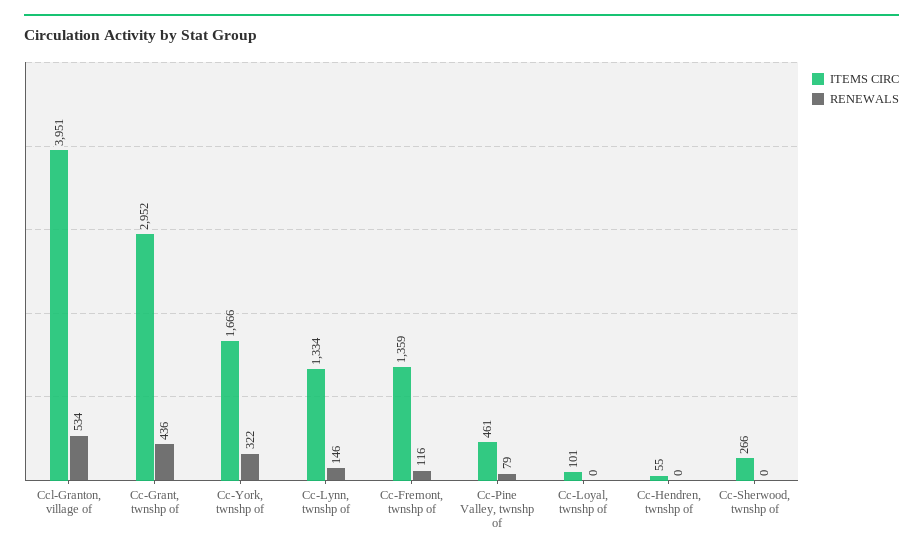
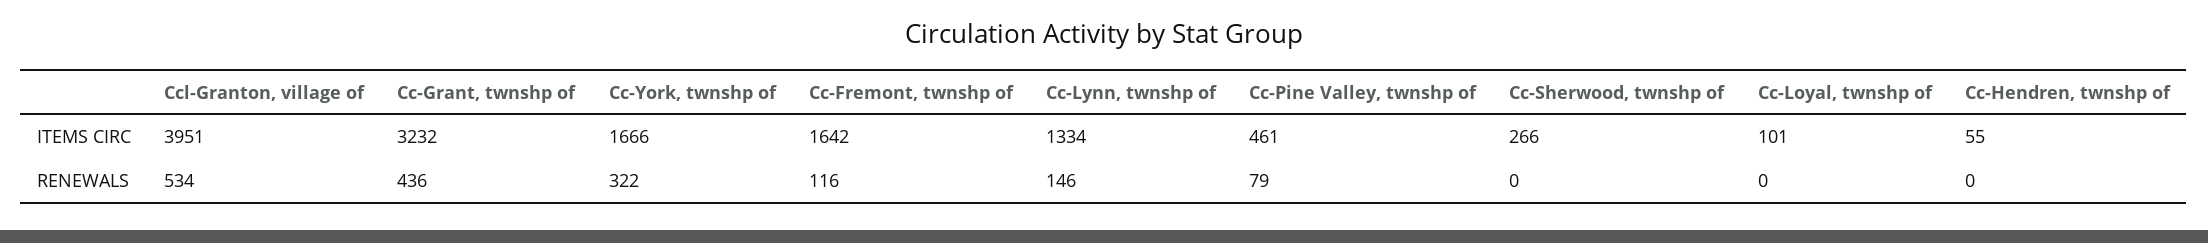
ITEMS CIRC, Cc-Grant, twnshp of: 2952 -> 3232
ITEMS CIRC, Cc-Fremont, twnshp of: 1359 -> 1642

